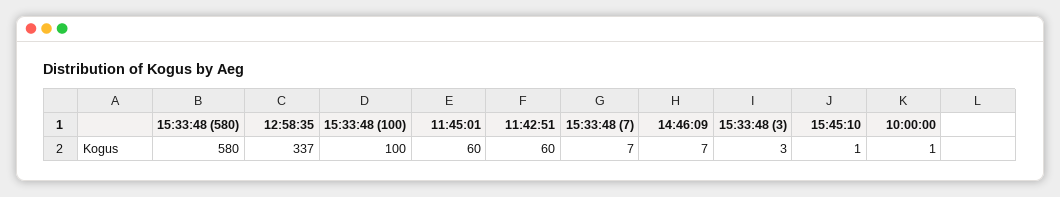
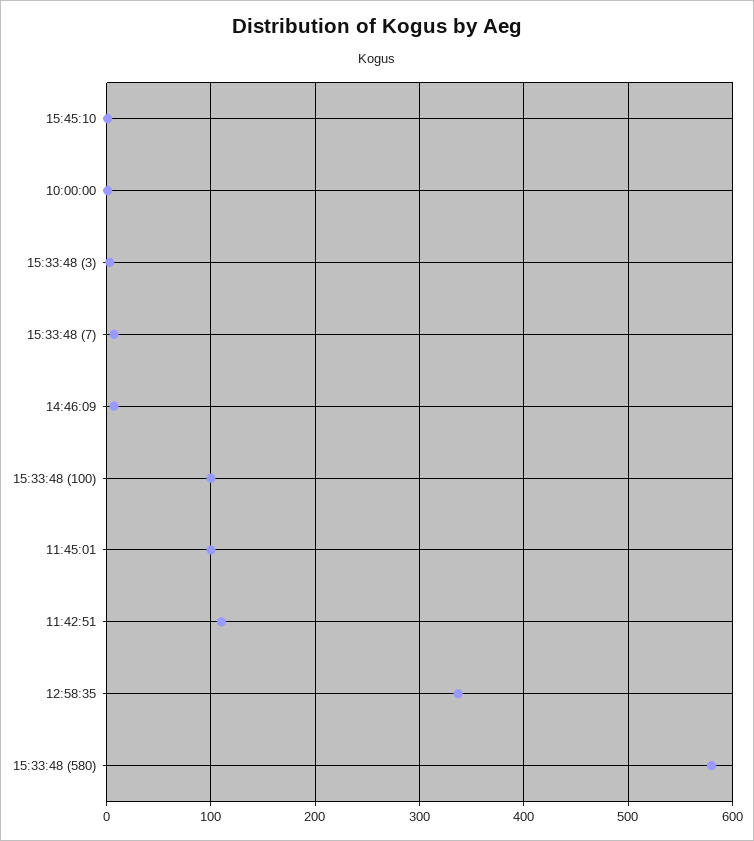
11:45:01: 60 -> 100
11:42:51: 60 -> 110

